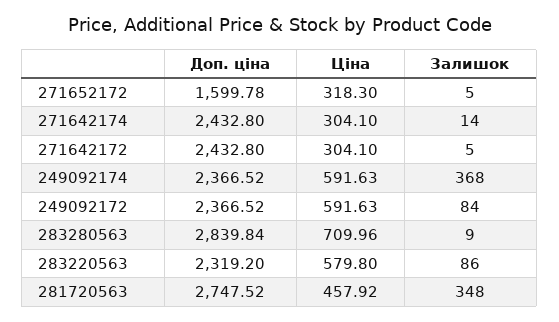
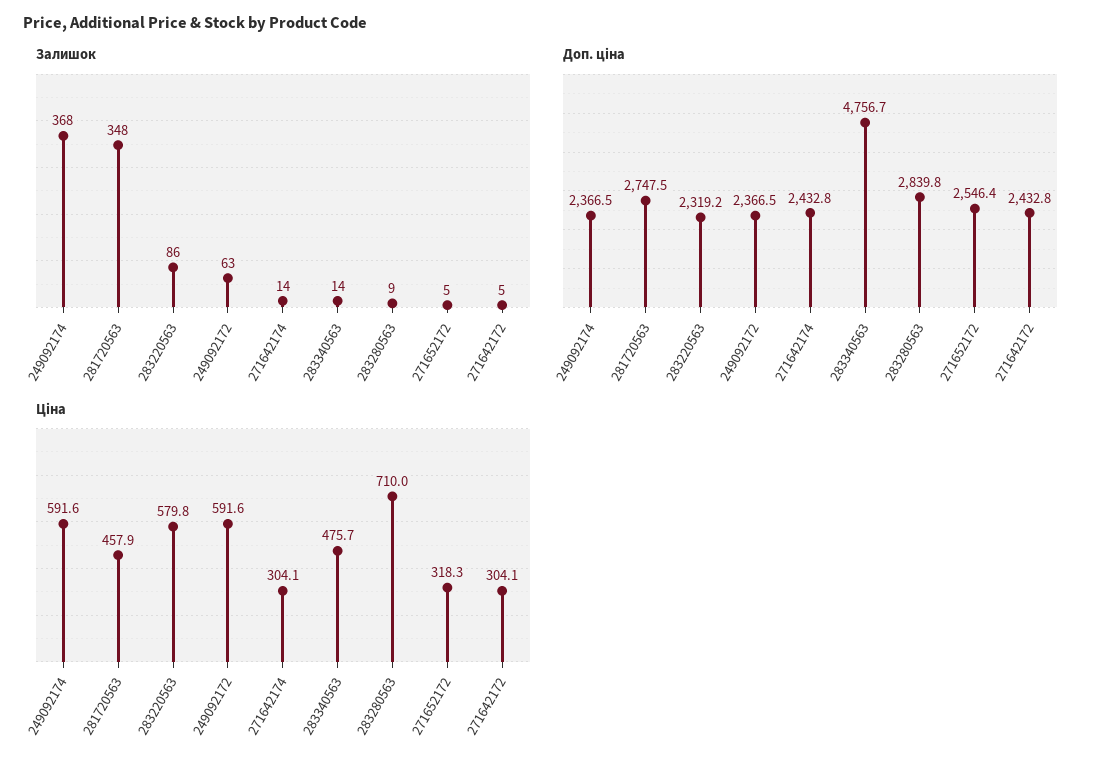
Доп. ціна, 271652172: 1599.78 -> 2546.4
Залишок, 249092172: 84 -> 63
Залишок, 283340563: none -> 14
Доп. ціна, 283340563: none -> 4756.7
Ціна, 283340563: none -> 475.7

